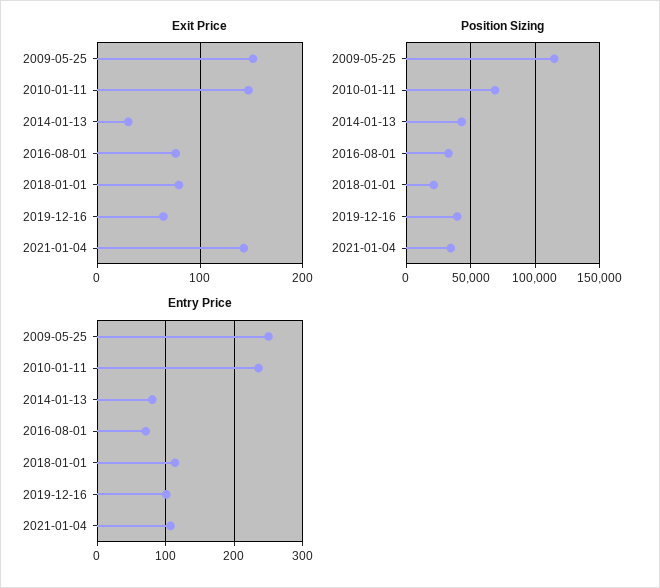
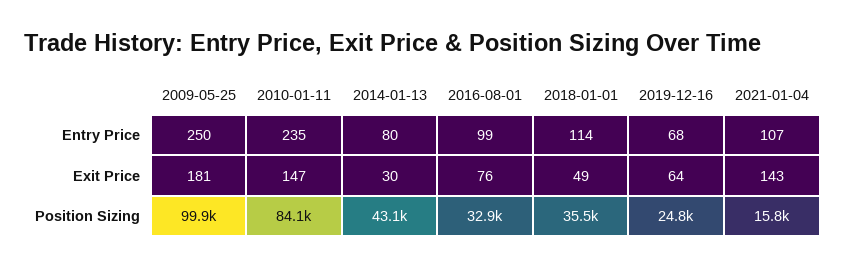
Exit Price, 2009-05-25: 150 -> 181
Exit Price, 2018-01-01: 80 -> 49
Position Sizing, 2009-05-25: 115000 -> 99900
Position Sizing, 2010-01-11: 70000 -> 84100
Position Sizing, 2018-01-01: 20000 -> 35500
Position Sizing, 2019-12-16: 40000 -> 24800
Position Sizing, 2021-01-04: 35000 -> 15800
Entry Price, 2016-08-01: 70 -> 99
Entry Price, 2019-12-16: 100 -> 68

